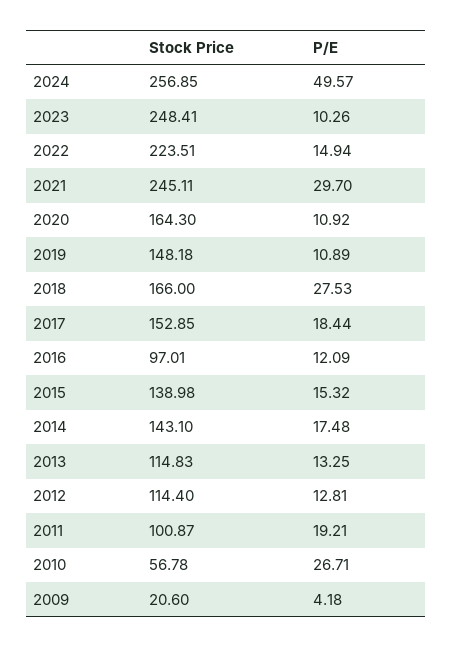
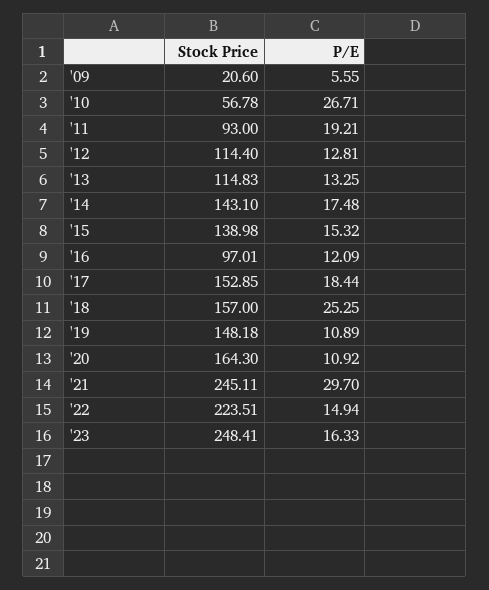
Stock Price, 2024: 256.85 -> none
P/E, 2024: 49.57 -> none
P/E, 2023: 10.26 -> 16.33
Stock Price, 2018: 166 -> 157
P/E, 2018: 27.53 -> 25.25
Stock Price, 2011: 100.87 -> 93
P/E, 2009: 4.18 -> 5.55

